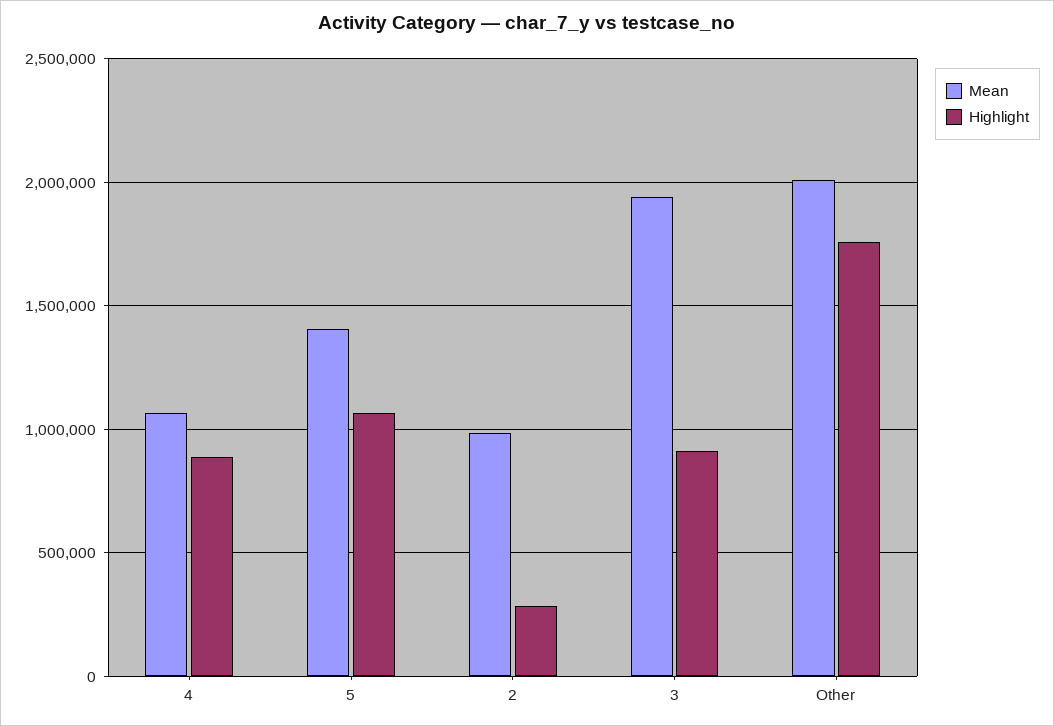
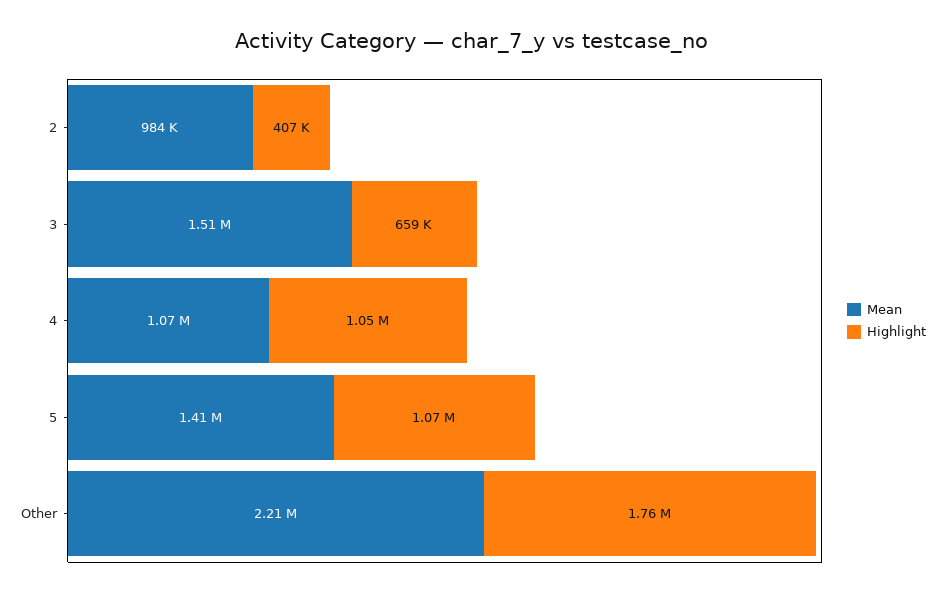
Highlight, 4: 900000 -> 1050000
Highlight, 2: 300000 -> 407000
Mean, 3: 1950000 -> 1510000
Highlight, 3: 900000 -> 659000
Mean, Other: 2000000 -> 2210000

